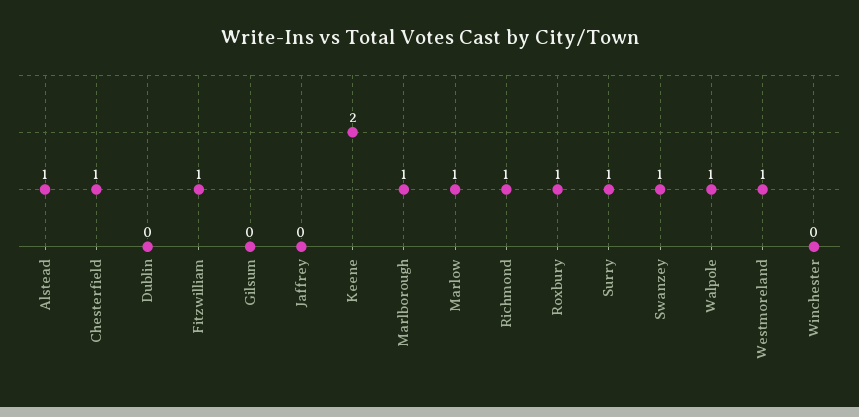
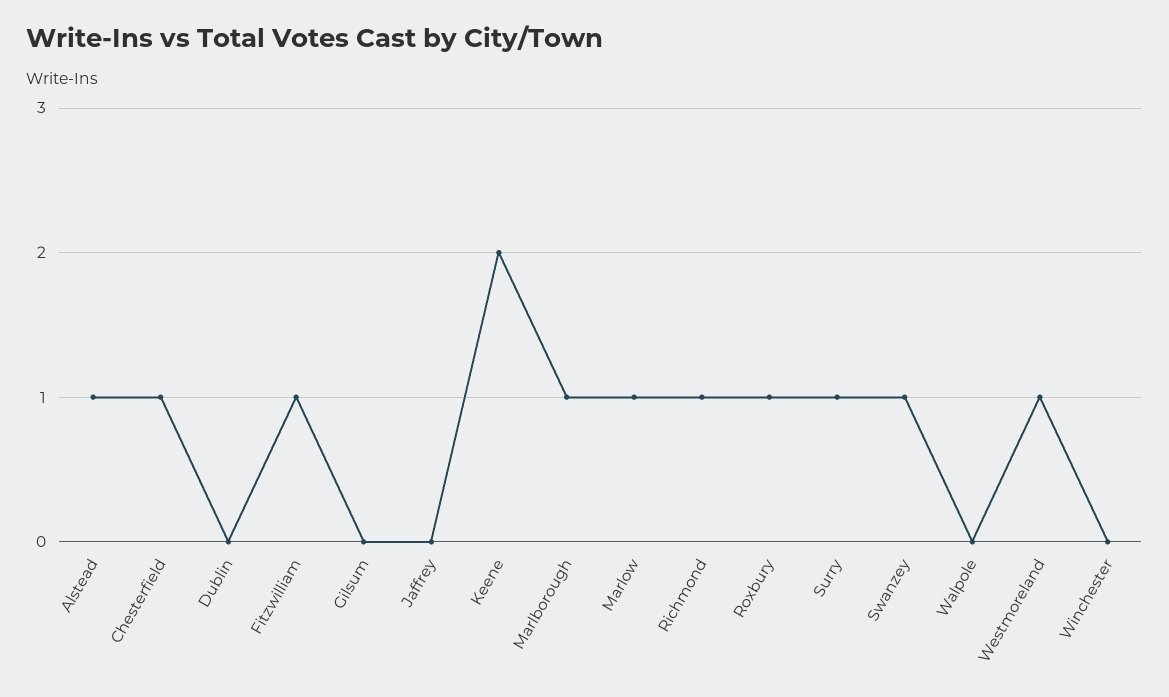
Walpole: 1 -> 0

